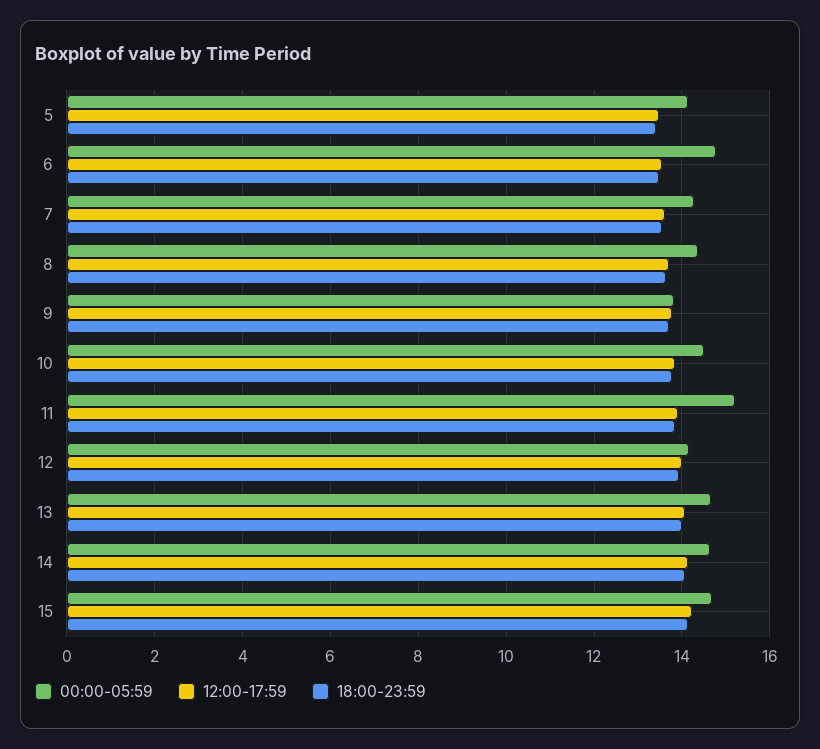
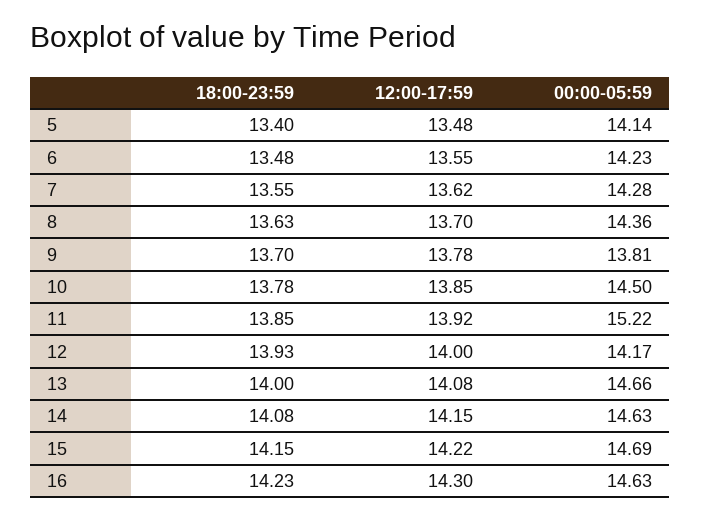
00:00-05:59, 6: 14.8 -> 14.23
18:00-23:59, 16: none -> 14.23
12:00-17:59, 16: none -> 14.3
00:00-05:59, 16: none -> 14.63

